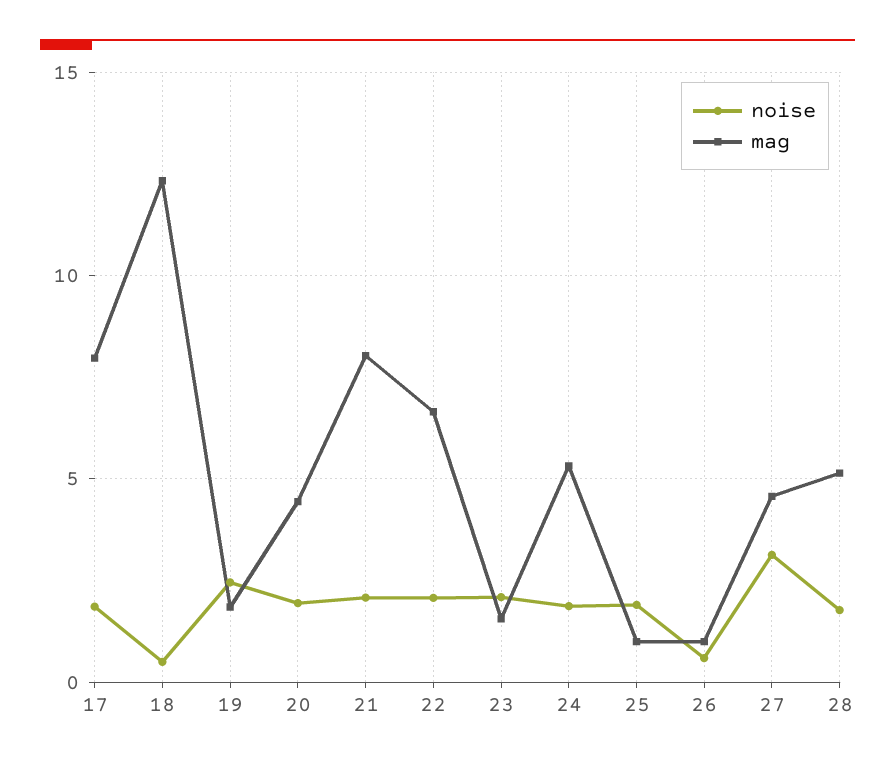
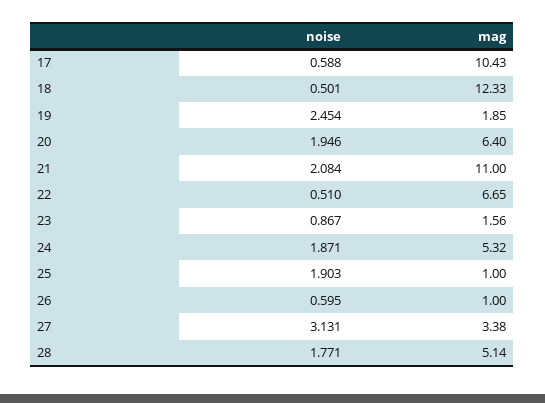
noise, 17: 2 -> 0.588
mag, 17: 8 -> 10.43
mag, 20: 4.5 -> 6.4
mag, 21: 8 -> 11
noise, 22: 2 -> 0.51
noise, 23: 2 -> 0.867
mag, 27: 4.5 -> 3.38

